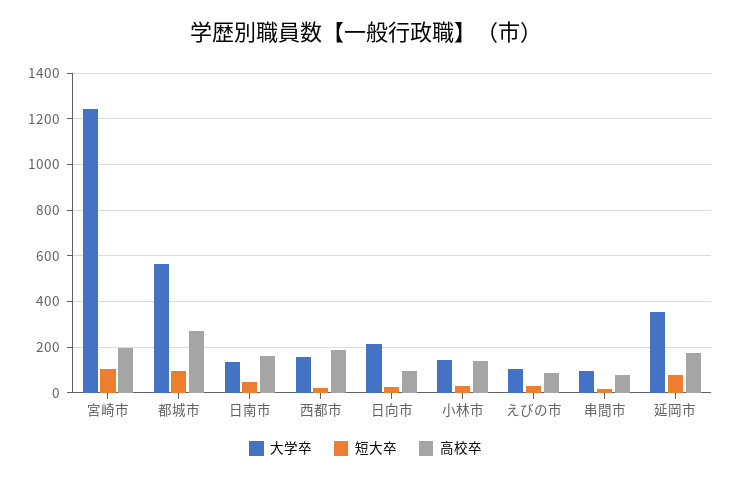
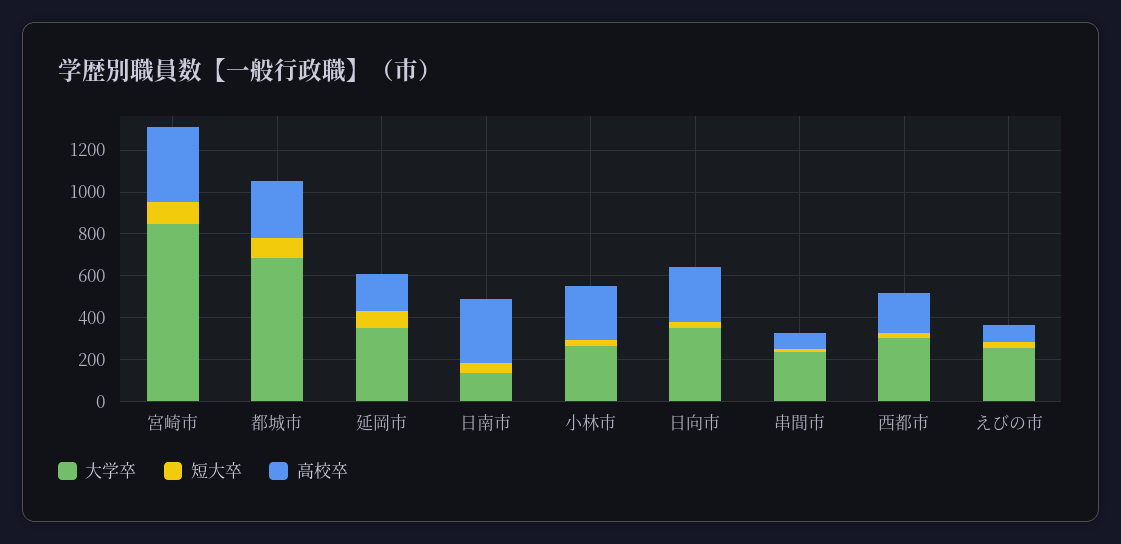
大学卒, 宮崎市: 1250 -> 850
高校卒, 宮崎市: 200 -> 350
大学卒, 都城市: 550 -> 700
高校卒, 日南市: 150 -> 300
大学卒, 西都市: 150 -> 300
大学卒, 日向市: 200 -> 350
高校卒, 日向市: 100 -> 250
大学卒, 小林市: 150 -> 250
高校卒, 小林市: 150 -> 250
大学卒, えびの市: 100 -> 250
大学卒, 串間市: 100 -> 250

